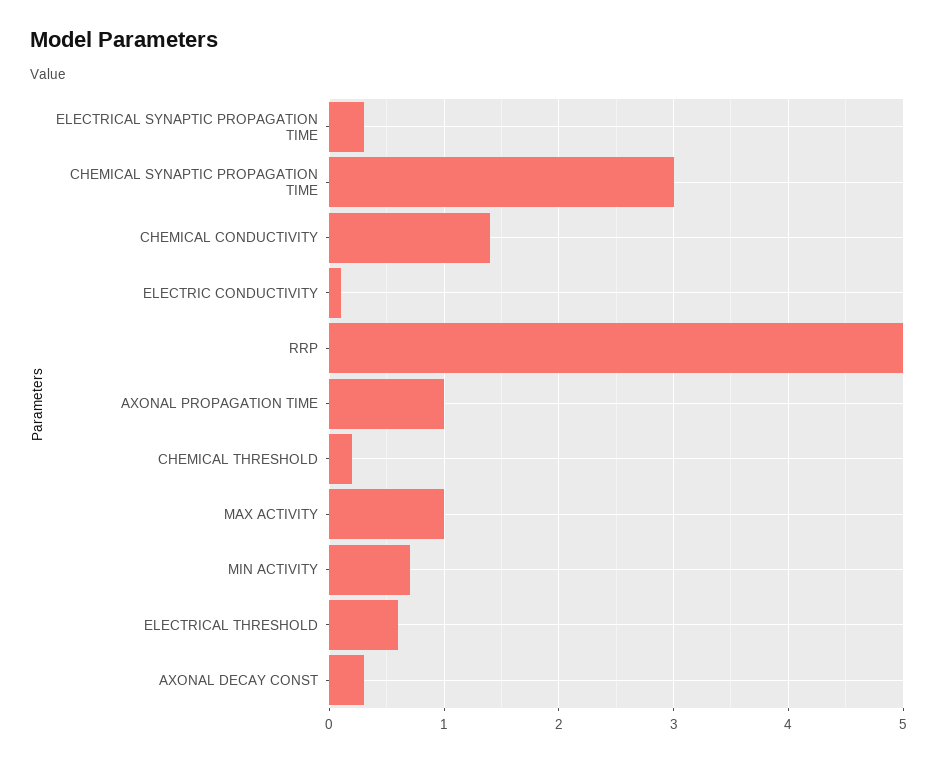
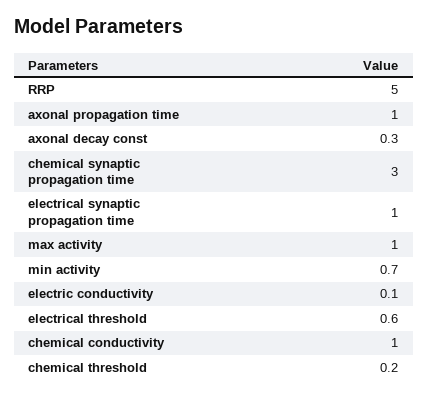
ELECTRICAL SYNAPTIC PROPAGATION TIME: 0.3 -> 1
CHEMICAL CONDUCTIVITY: 1.4 -> 1

